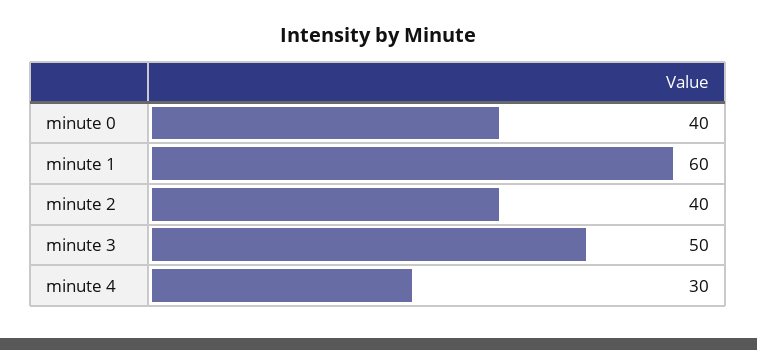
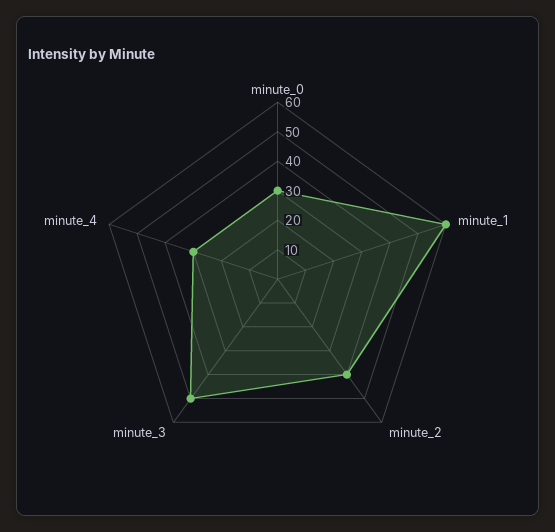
minute 0: 40 -> 30

